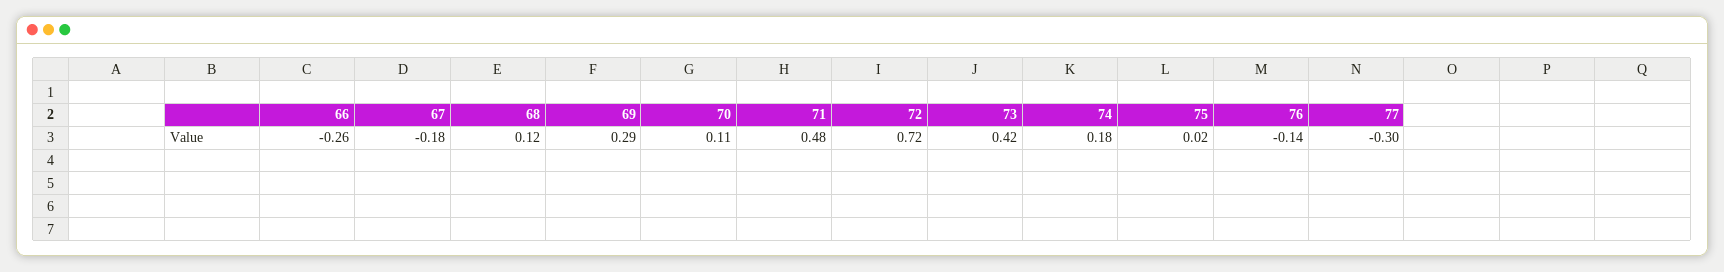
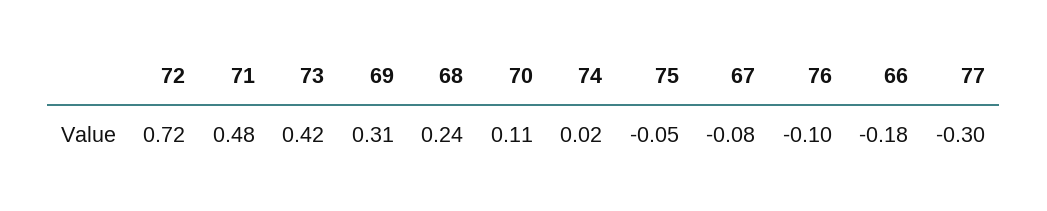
66: -0.26 -> -0.18
67: -0.18 -> -0.08
68: 0.12 -> 0.24
69: 0.29 -> 0.31
74: 0.18 -> 0.02
75: 0.02 -> -0.05
76: -0.14 -> -0.1

